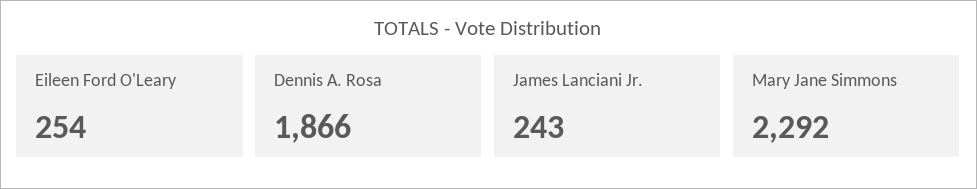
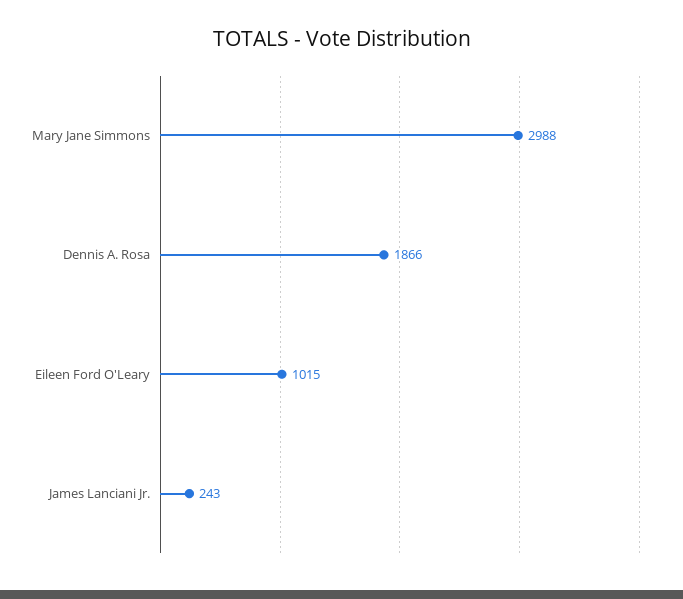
Eileen Ford O'Leary: 254 -> 1015
Mary Jane Simmons: 2292 -> 2988

